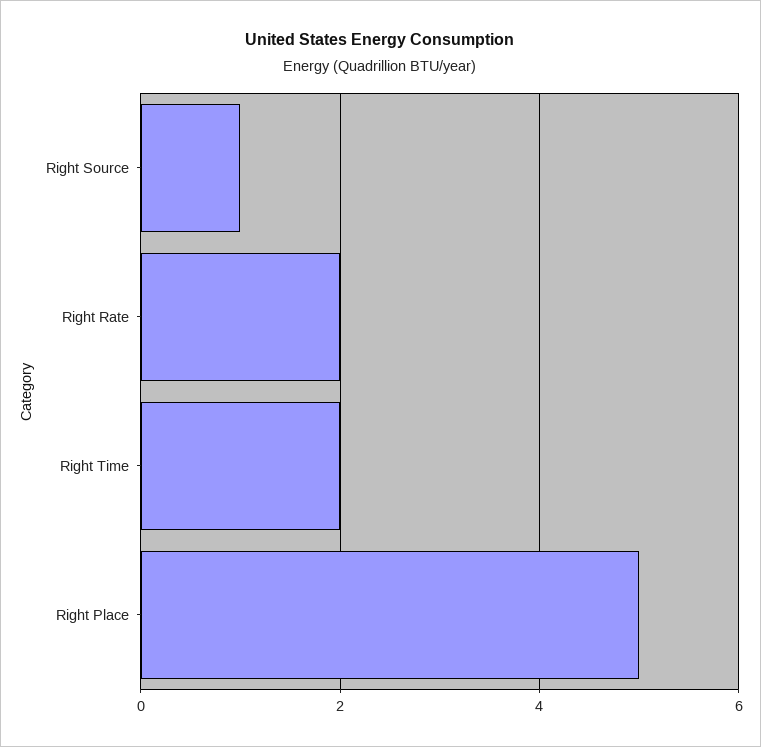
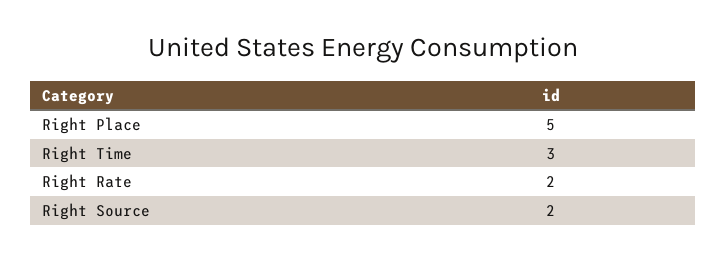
Right Source: 1 -> 2
Right Time: 2 -> 3

